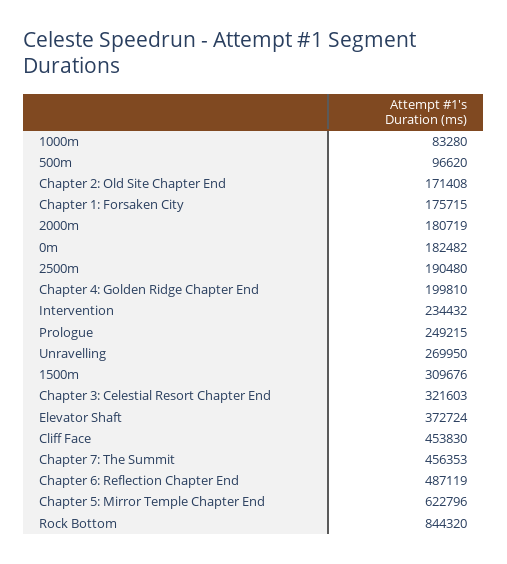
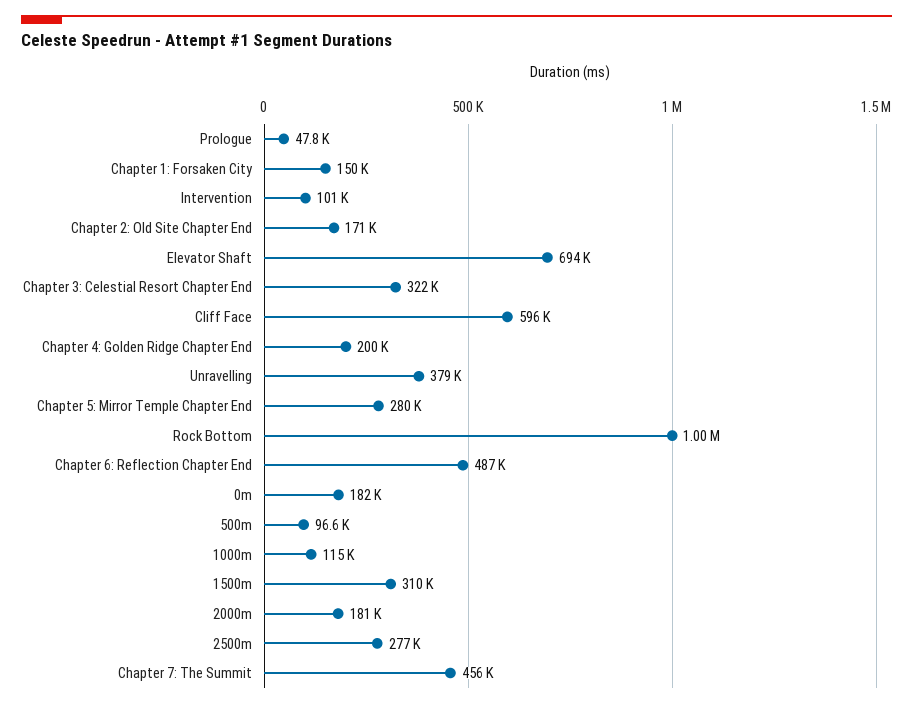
1000m: 83280 -> 115000
Chapter 1: Forsaken City: 175715 -> 150000
2500m: 190480 -> 277000
Intervention: 234432 -> 101000
Prologue: 249215 -> 47800
Unravelling: 269950 -> 379000
Elevator Shaft: 372724 -> 694000
Cliff Face: 453830 -> 596000
Chapter 5: Mirror Temple Chapter End: 622796 -> 280000
Rock Bottom: 844320 -> 1000000

